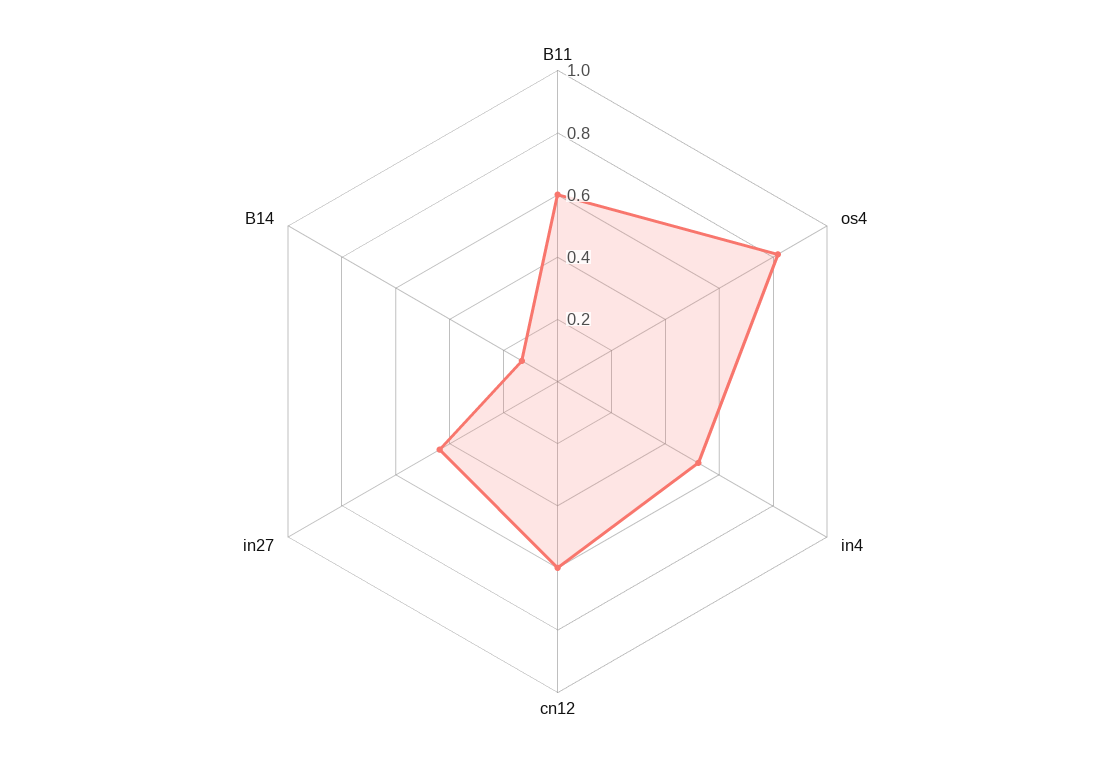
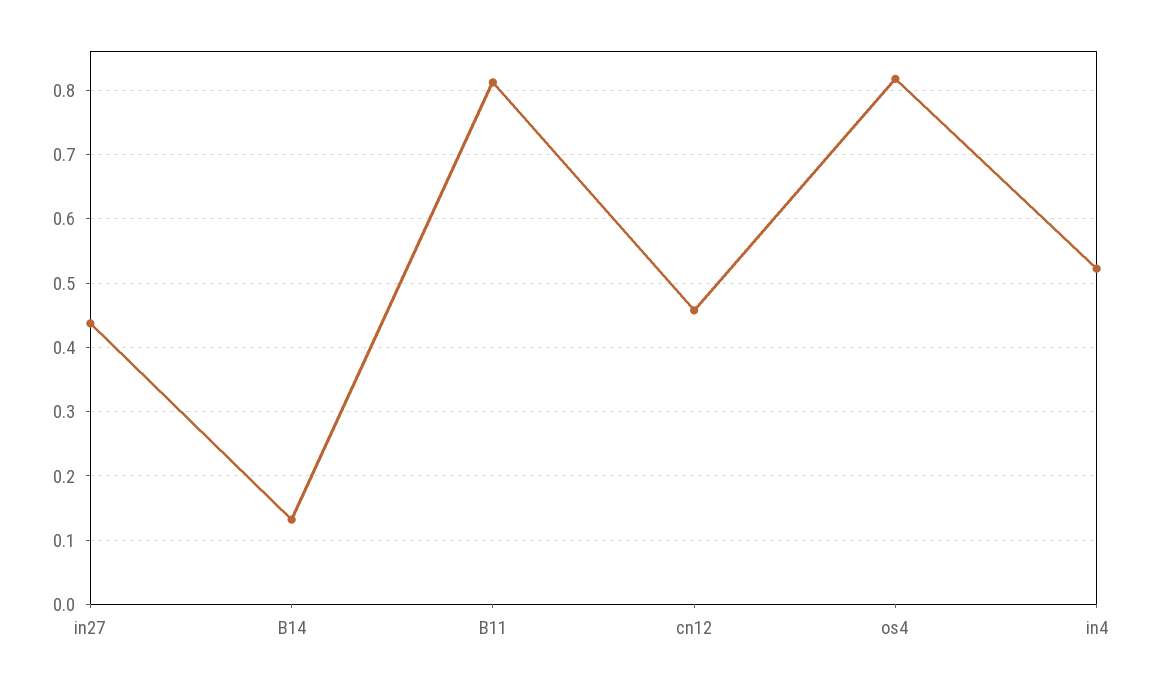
B11: 0.6 -> 0.81
cn12: 0.6 -> 0.46

